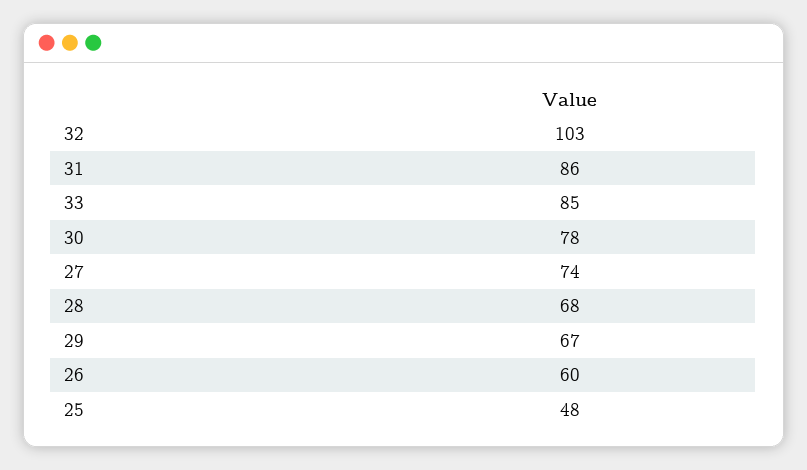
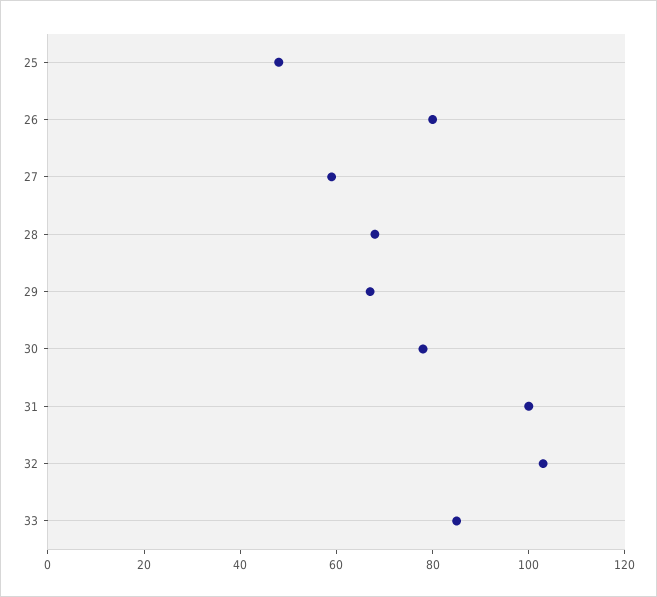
31: 86 -> 100
27: 74 -> 60
26: 60 -> 80

